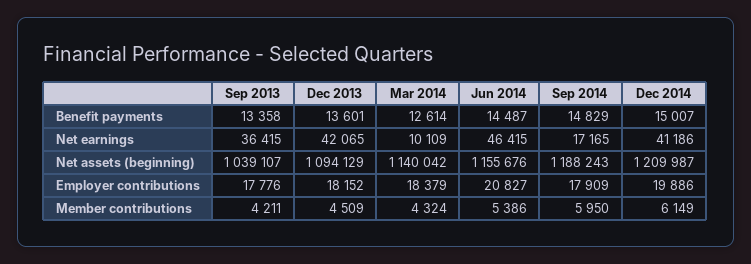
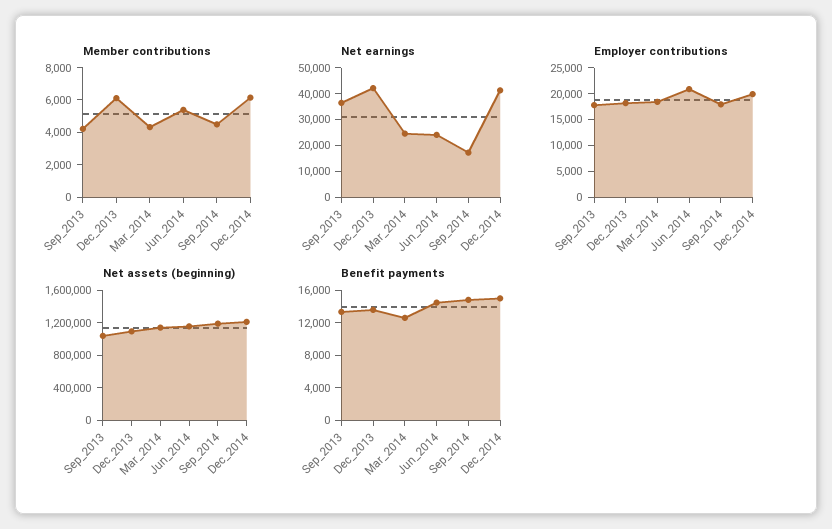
Net earnings, Mar 2014: 10109 -> 25000
Net earnings, Jun 2014: 46415 -> 25000
Member contributions, Dec 2013: 4509 -> 6000
Member contributions, Sep 2014: 5950 -> 4500

